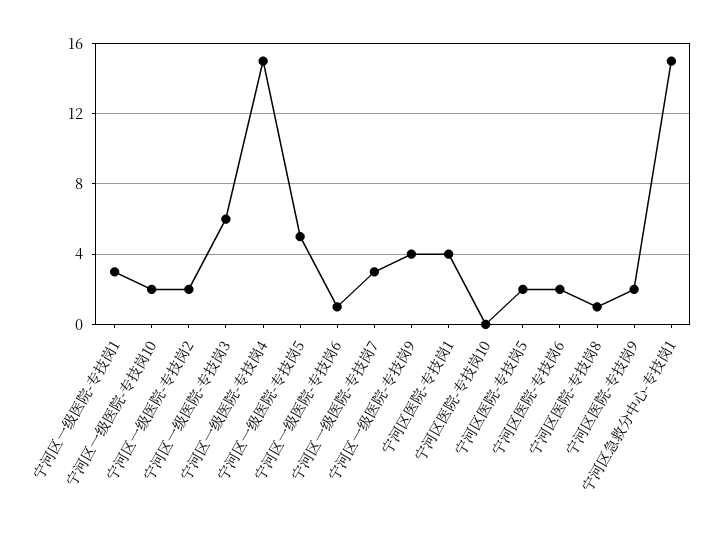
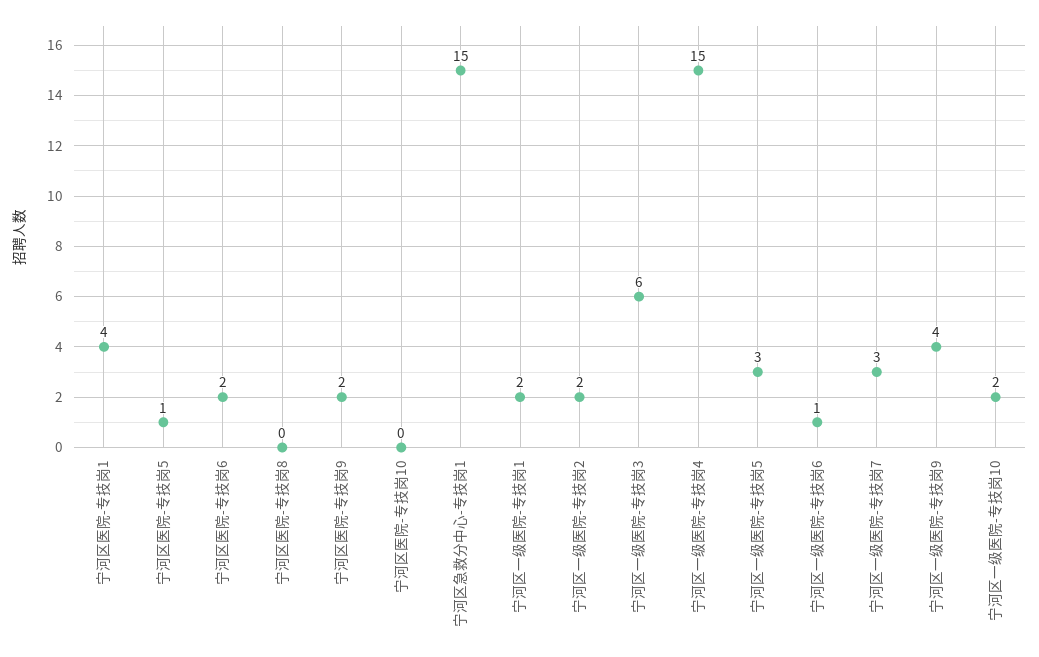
宁河区一级医院-专技岗1: 3 -> 2
宁河区一级医院-专技岗5: 5 -> 3
宁河区医院-专技岗5: 2 -> 1
宁河区医院-专技岗8: 1 -> 0

